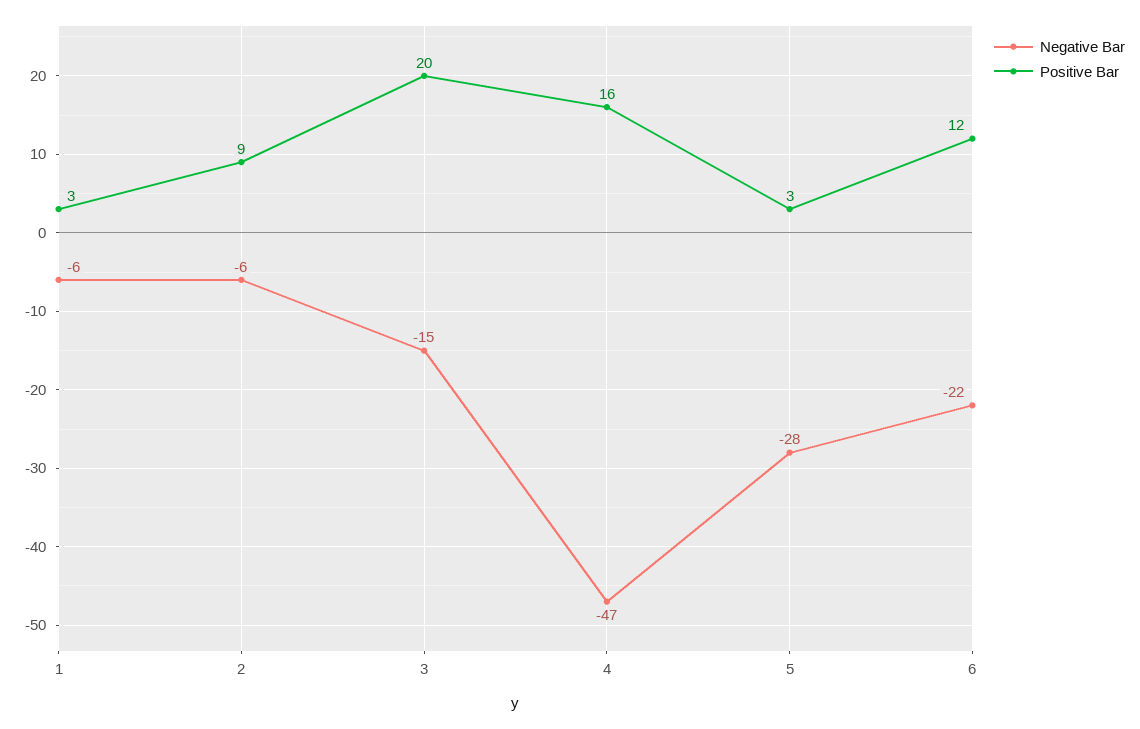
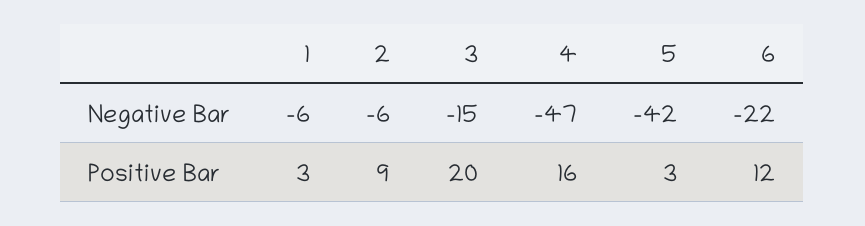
Negative Bar, 5: -28 -> -42

